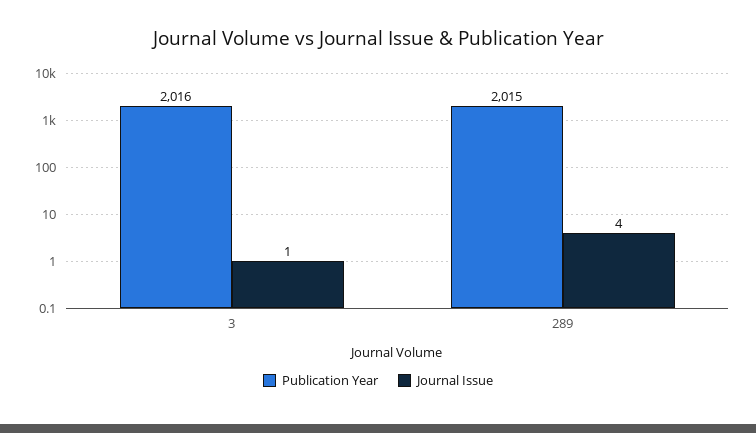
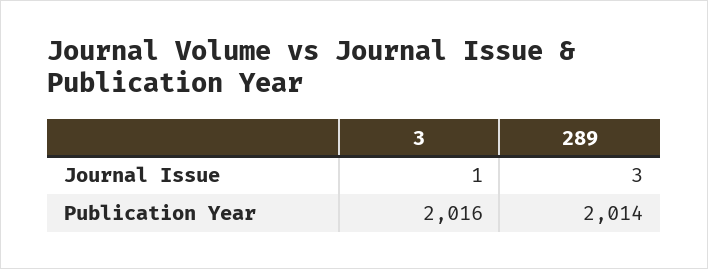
Publication Year, 289: 2015 -> 2014
Journal Issue, 289: 4 -> 3

